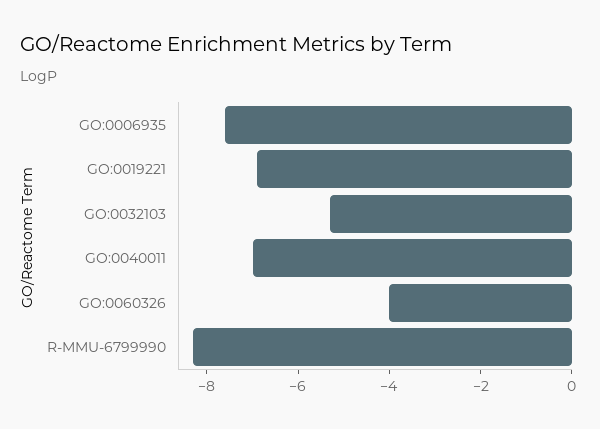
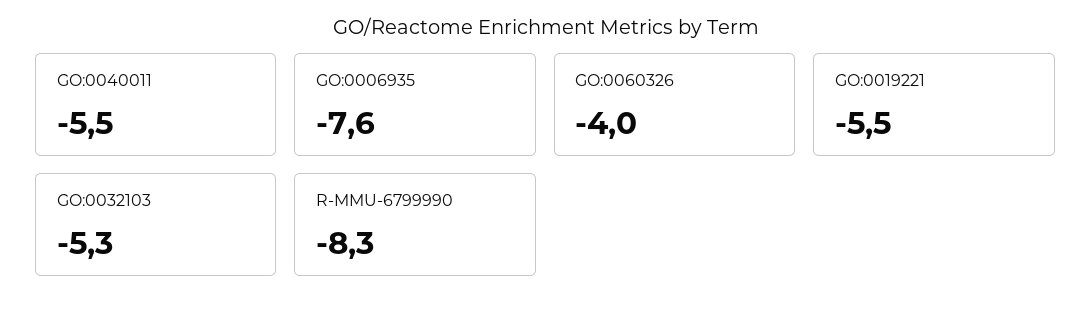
GO:0019221: -7 -> -5.5
GO:0040011: -7 -> -5.5

